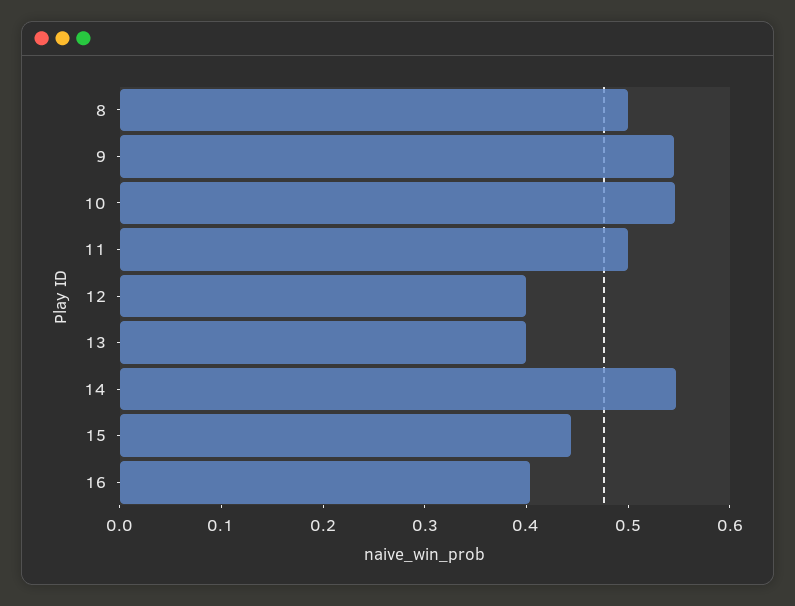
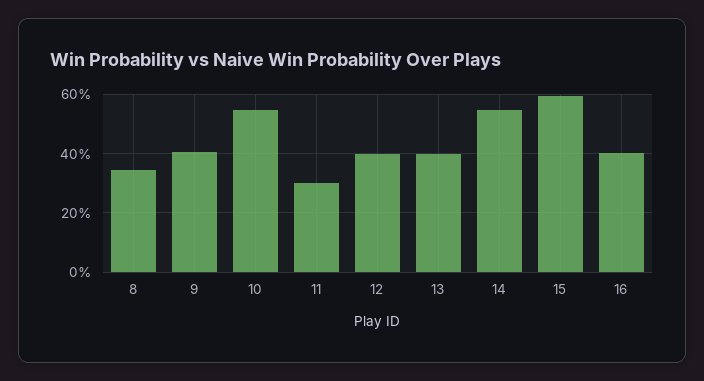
8: 0.5 -> 0.35
9: 0.54 -> 0.4
11: 0.5 -> 0.3
15: 0.44 -> 0.6

